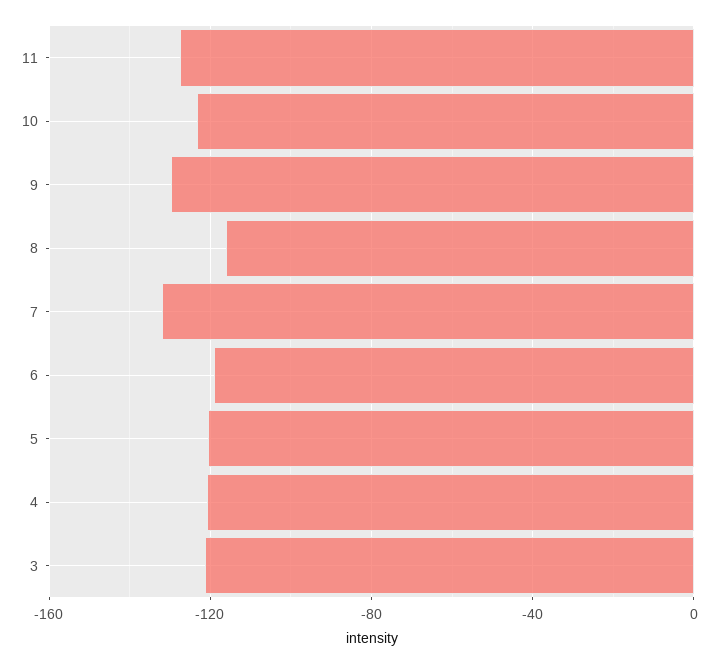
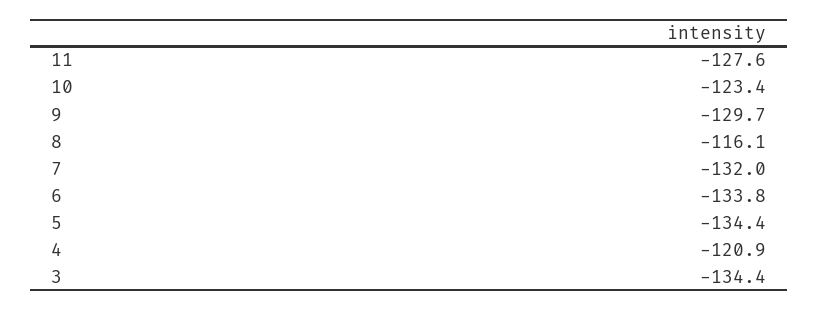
6: -120 -> -133.8
5: -120 -> -134.4
3: -120 -> -134.4

